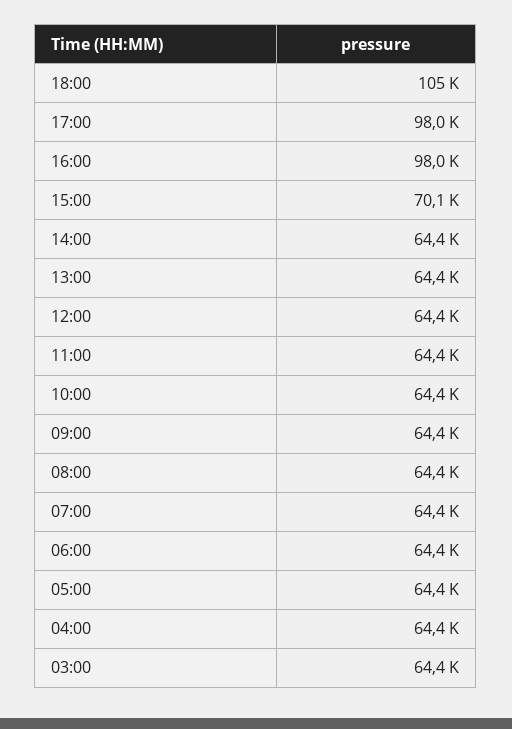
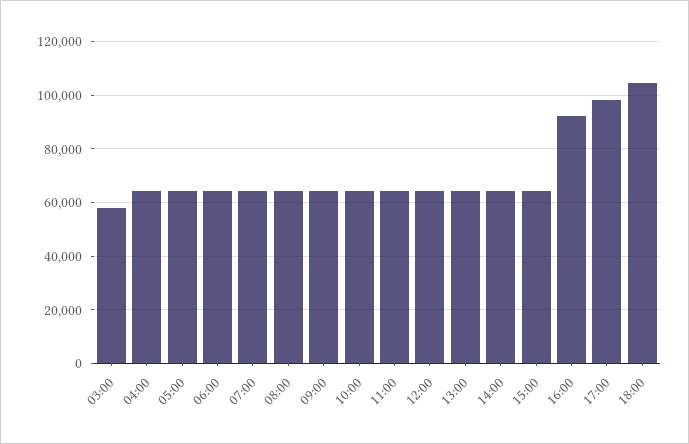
16:00: 98000 -> 92500
15:00: 70100 -> 65000
03:00: 64400 -> 57500

